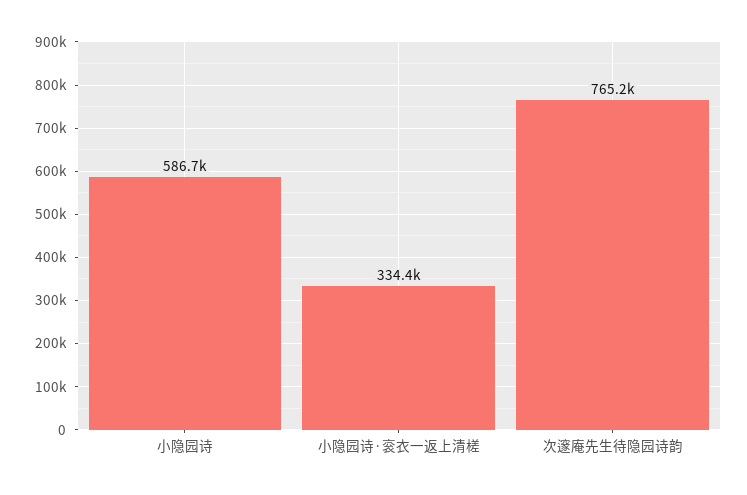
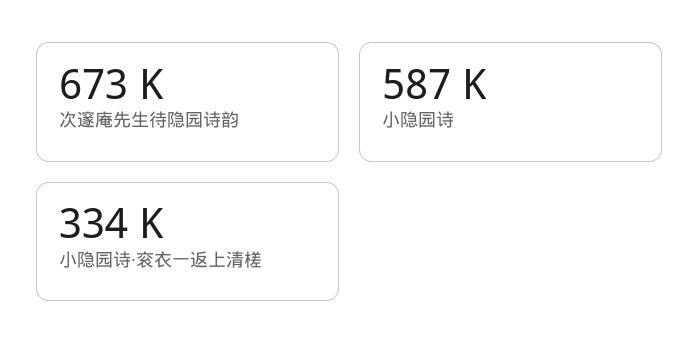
次邃庵先生待隐园诗韵: 765200 -> 673000

